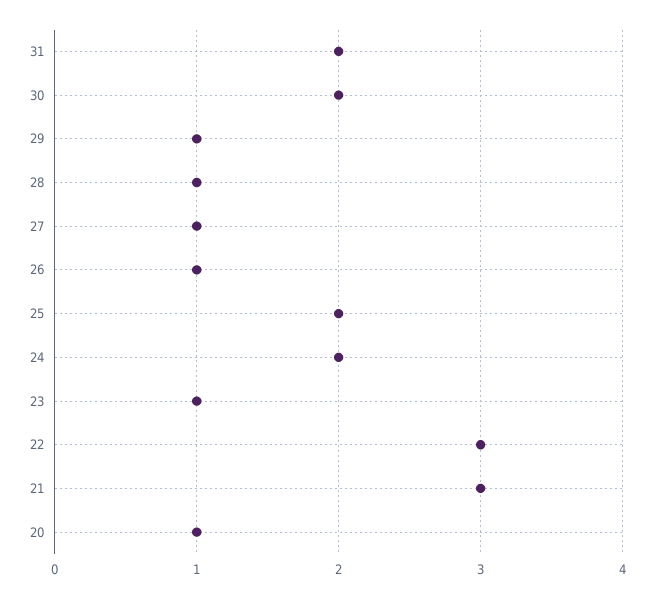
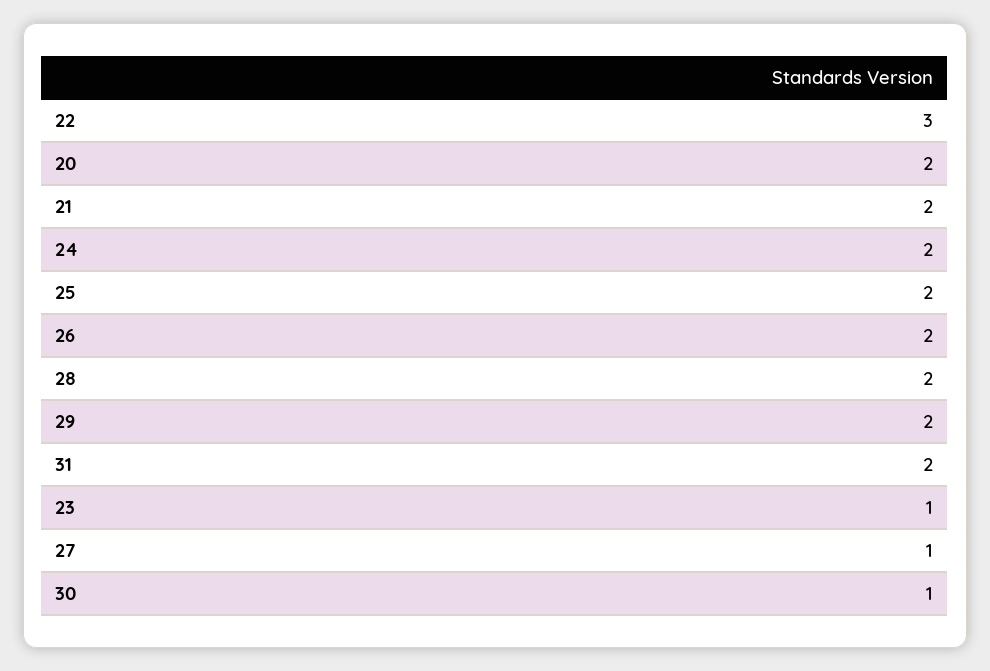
30: 2 -> 1
29: 1 -> 2
28: 1 -> 2
26: 1 -> 2
21: 3 -> 2
20: 1 -> 2

